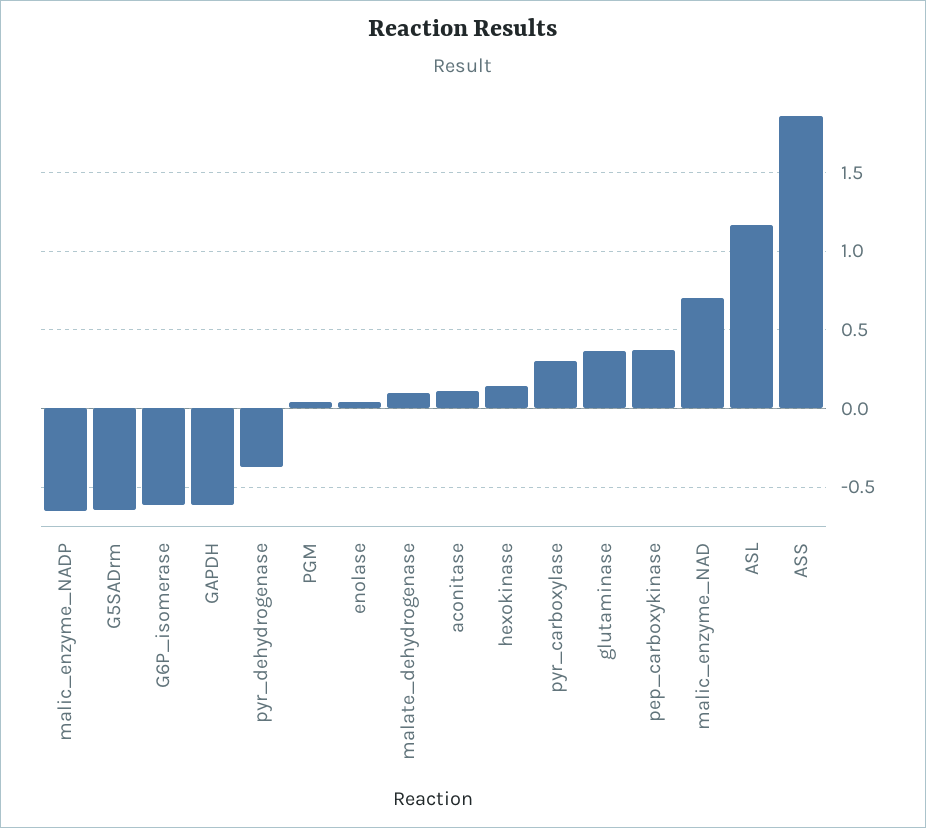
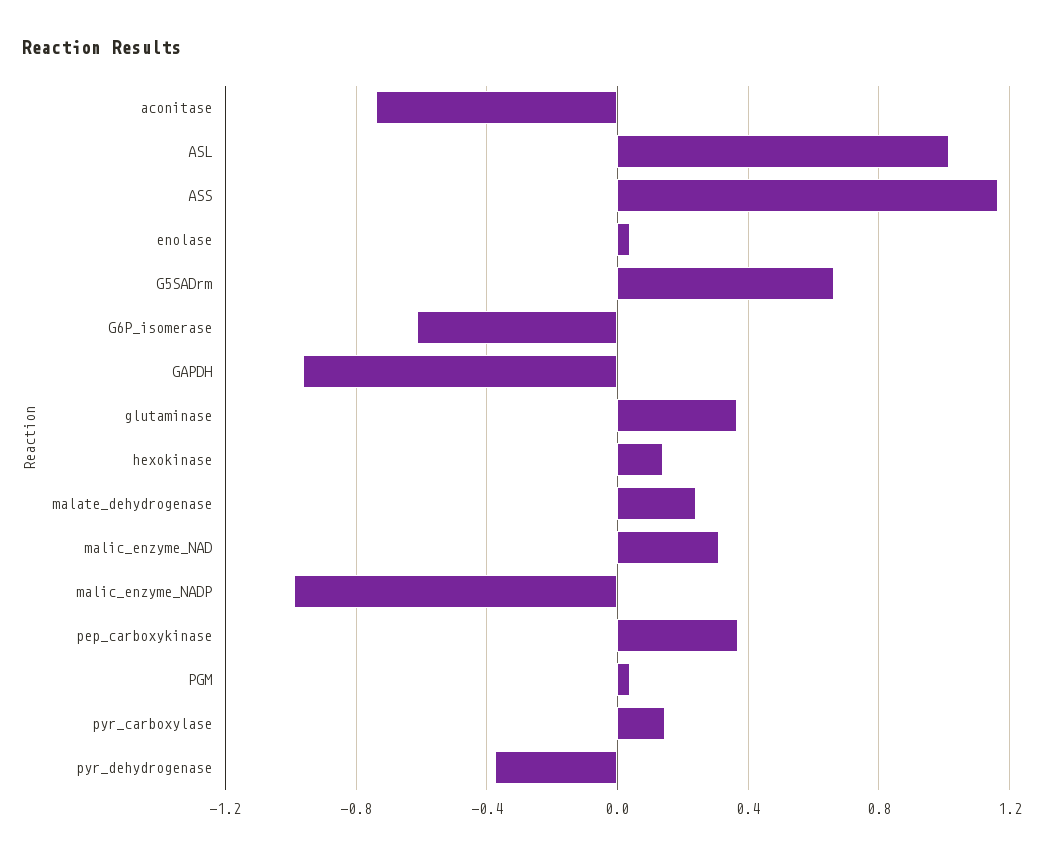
malic_enzyme_NADP: -0.65 -> -1
G5SADrm: -0.65 -> 0.65
GAPDH: -0.6 -> -0.95
malate_dehydrogenase: 0.1 -> 0.25
aconitase: 0.1 -> -0.75
pyr_carboxylase: 0.3 -> 0.15
malic_enzyme_NAD: 0.7 -> 0.3
ASL: 1.15 -> 1
ASS: 1.85 -> 1.15

